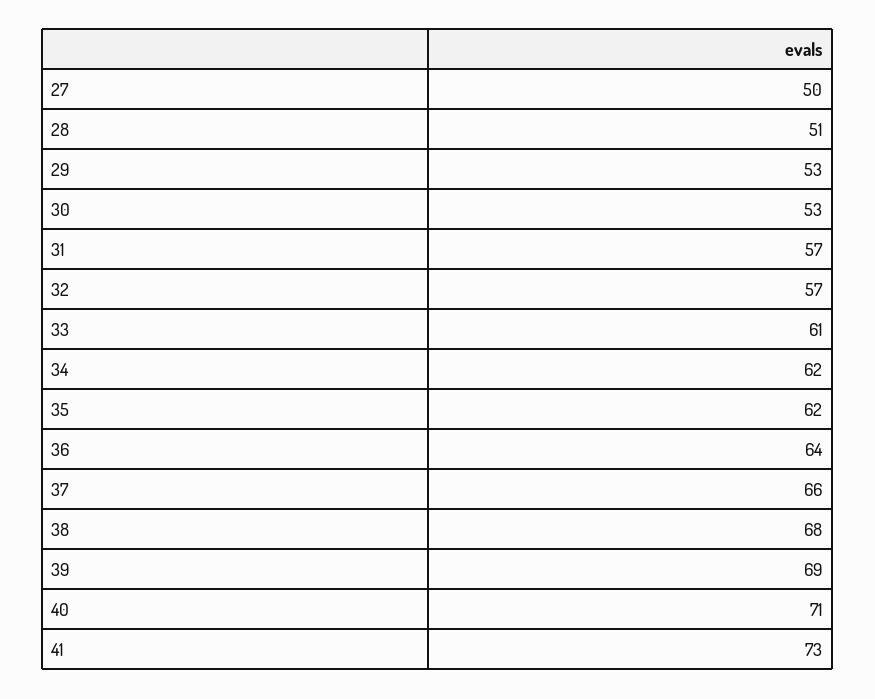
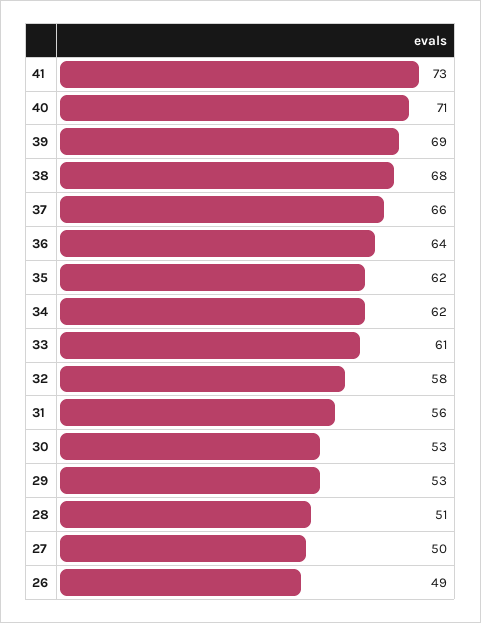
31: 57 -> 56
32: 57 -> 58
26: none -> 49

